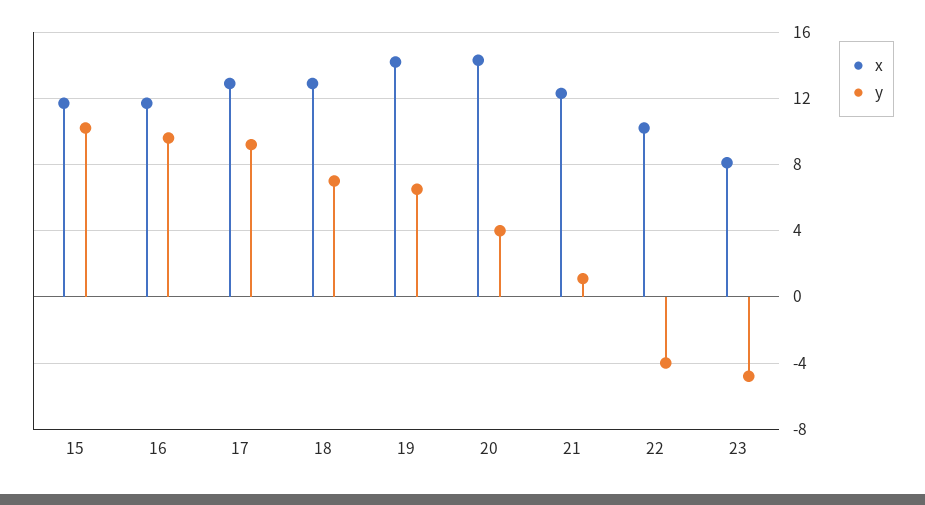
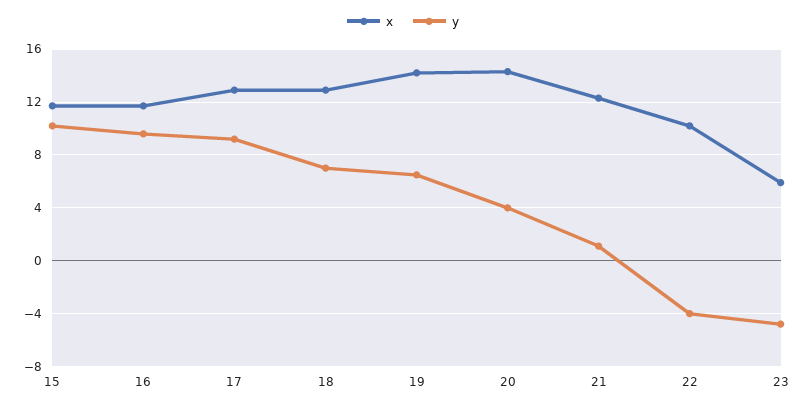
x, 23: 8 -> 6

